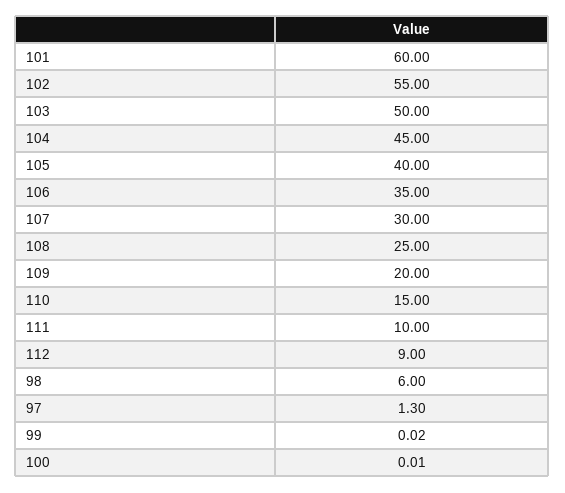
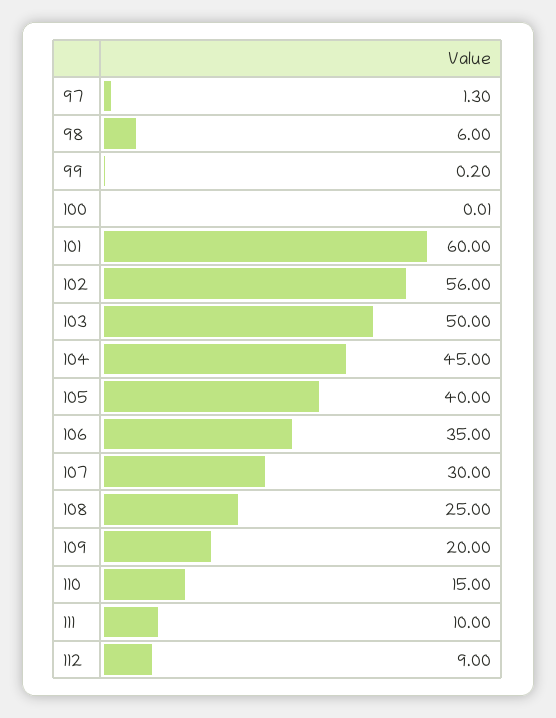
102: 55 -> 56
99: 0.02 -> 0.2

